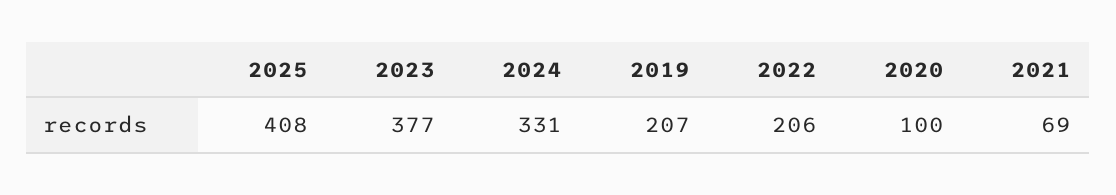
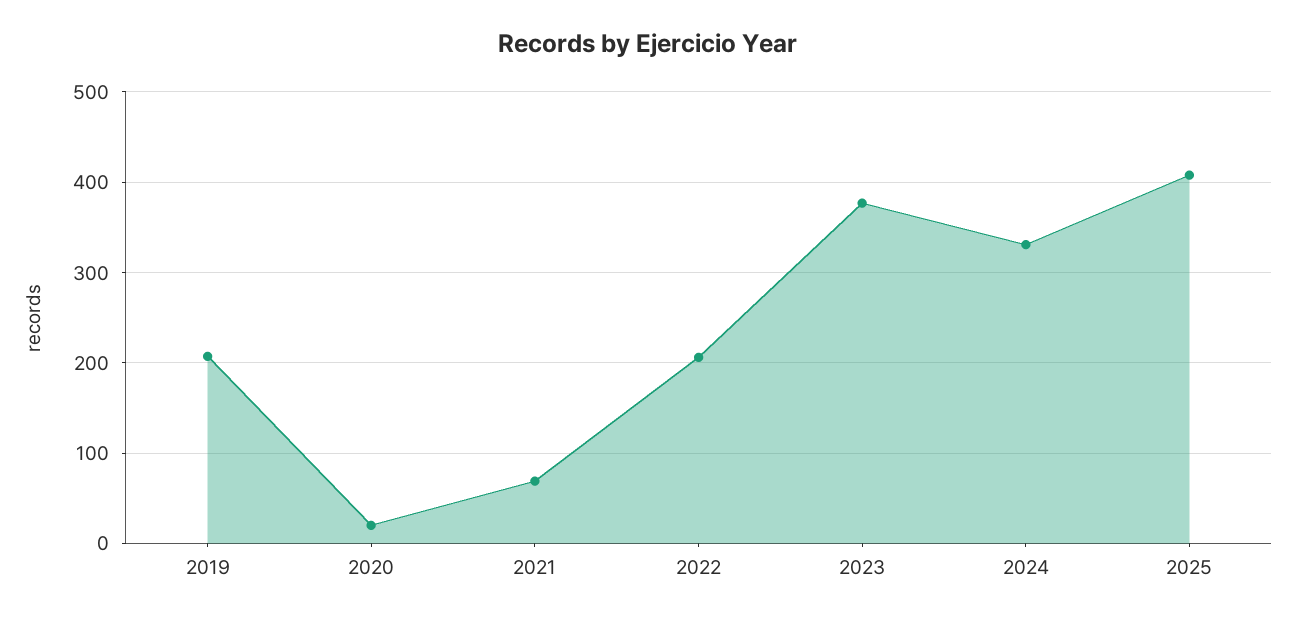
2020: 100 -> 20

